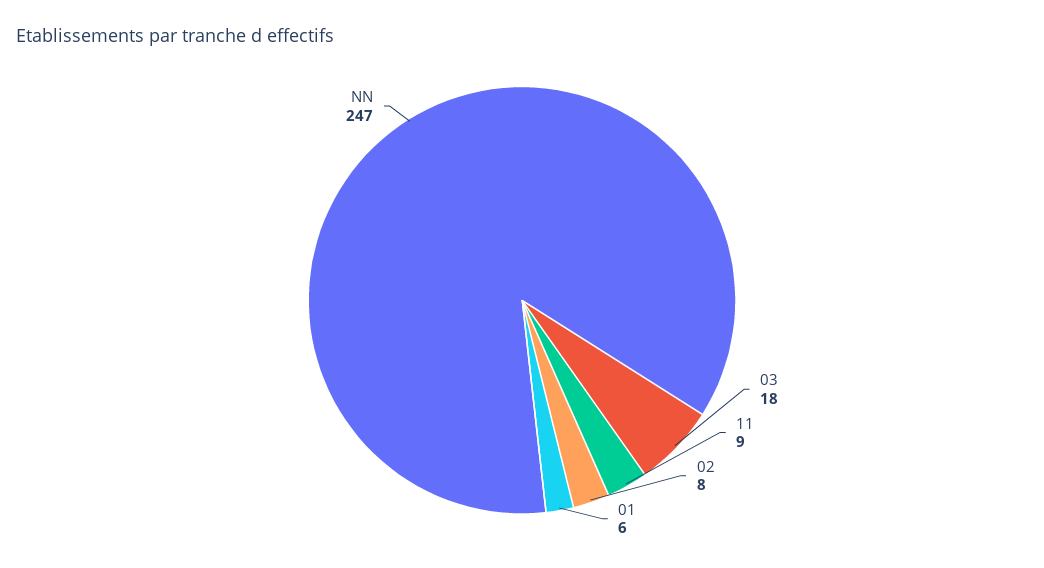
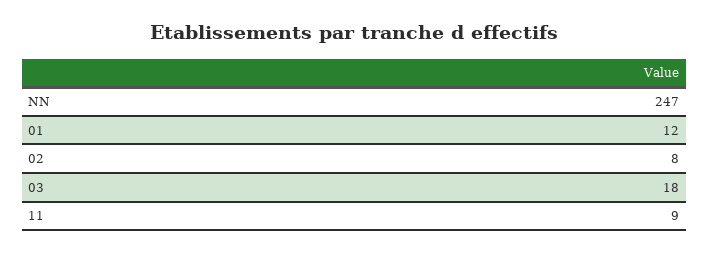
01: 6 -> 12

